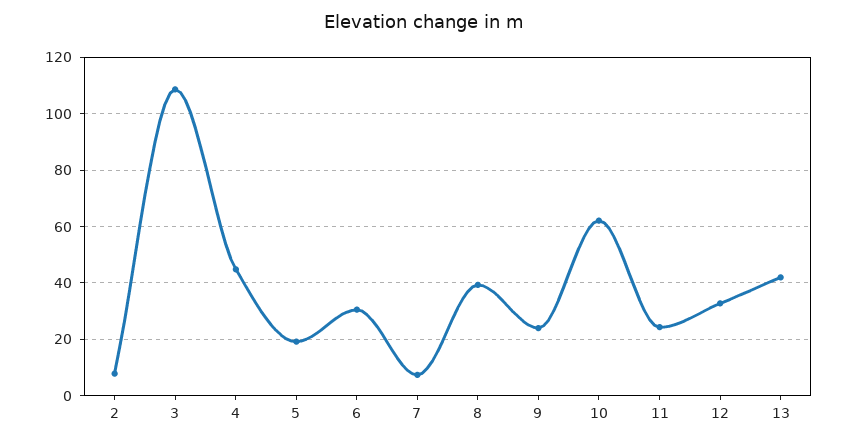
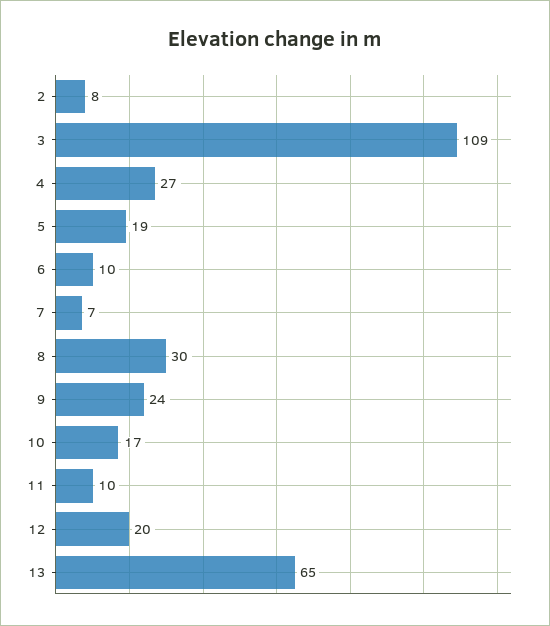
4: 45 -> 27
6: 30 -> 10
8: 40 -> 30
10: 62.5 -> 17
11: 25 -> 10
12: 32.5 -> 20
13: 42.5 -> 65

